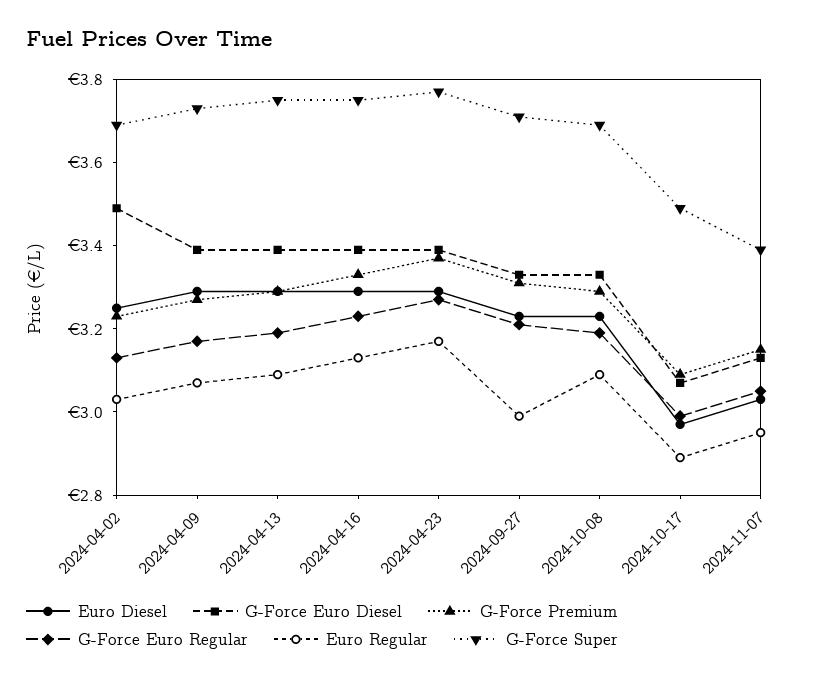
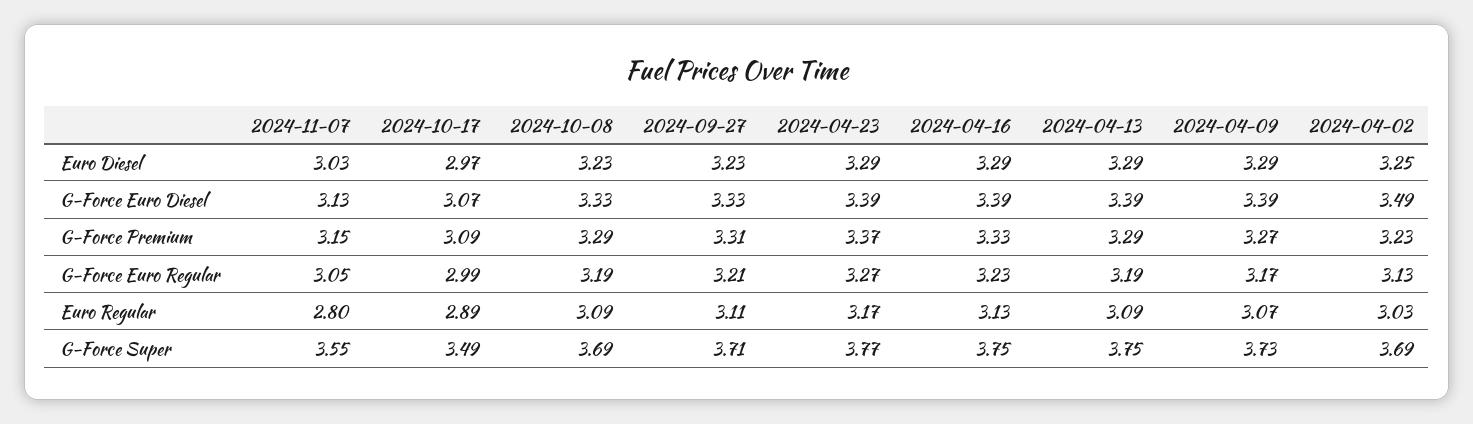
Euro Regular, 2024-09-27: 3 -> 3.11
Euro Regular, 2024-11-07: 2.95 -> 2.8
G-Force Super, 2024-11-07: 3.4 -> 3.55

